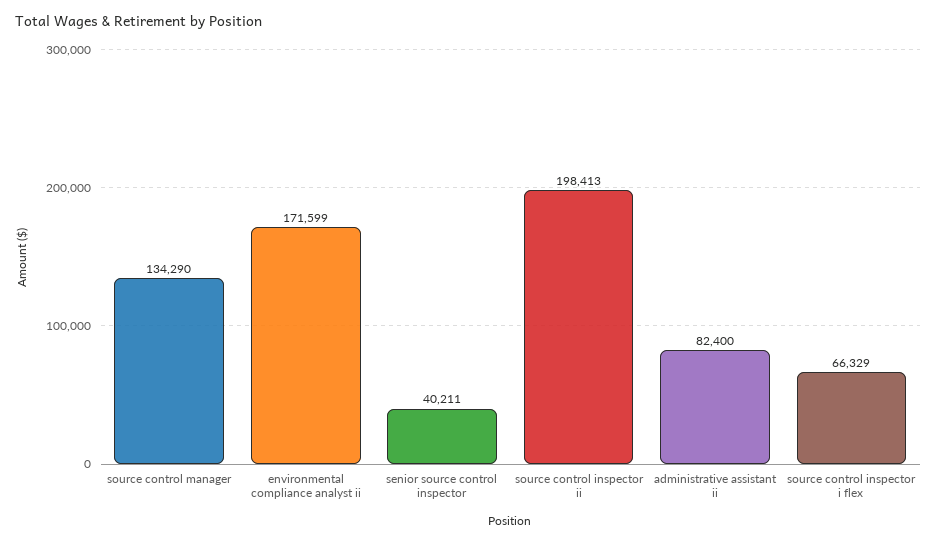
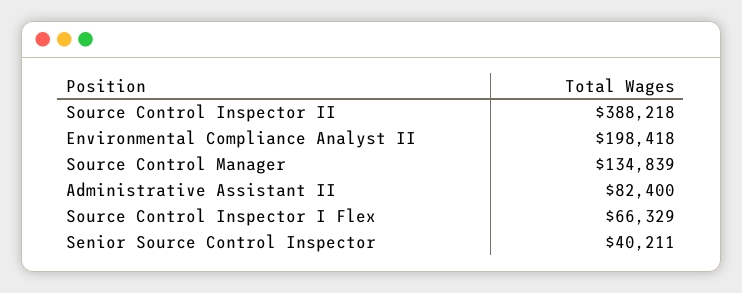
source control manager: 134290 -> 134839
environmental compliance analyst ii: 171599 -> 198418
source control inspector ii: 198413 -> 388218

